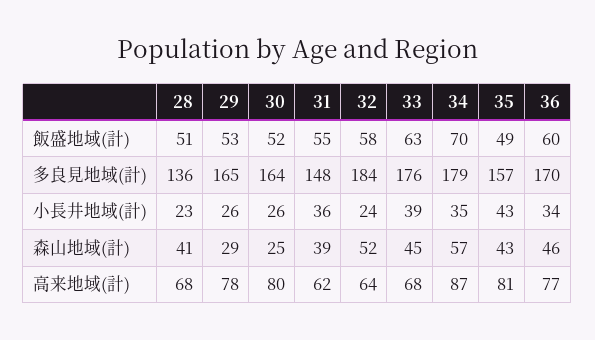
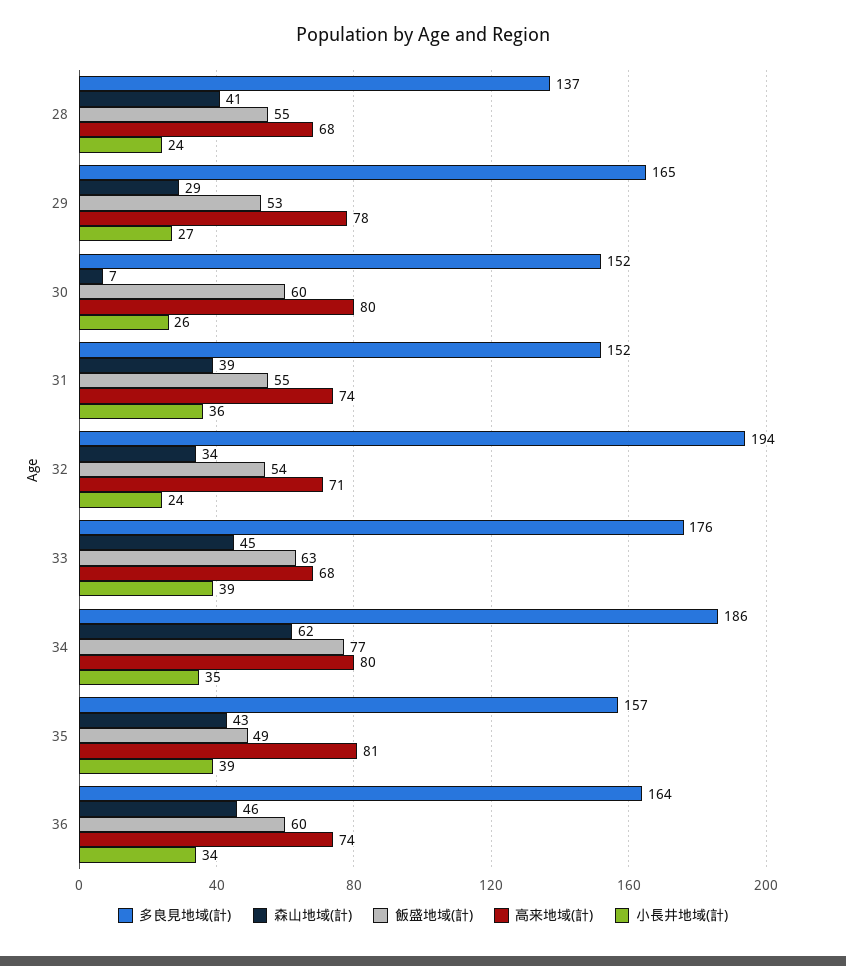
飯盛地域(計), 28: 51 -> 55
飯盛地域(計), 30: 52 -> 60
飯盛地域(計), 32: 58 -> 54
飯盛地域(計), 34: 70 -> 77
多良見地域(計), 28: 136 -> 137
多良見地域(計), 30: 164 -> 152
多良見地域(計), 31: 148 -> 152
多良見地域(計), 32: 184 -> 194
多良見地域(計), 34: 179 -> 186
多良見地域(計), 36: 170 -> 164
小長井地域(計), 28: 23 -> 24
小長井地域(計), 29: 26 -> 27
小長井地域(計), 35: 43 -> 39
森山地域(計), 30: 25 -> 7
森山地域(計), 32: 52 -> 34
森山地域(計), 34: 57 -> 62
高来地域(計), 31: 62 -> 74
高来地域(計), 32: 64 -> 71
高来地域(計), 34: 87 -> 80
高来地域(計), 36: 77 -> 74

